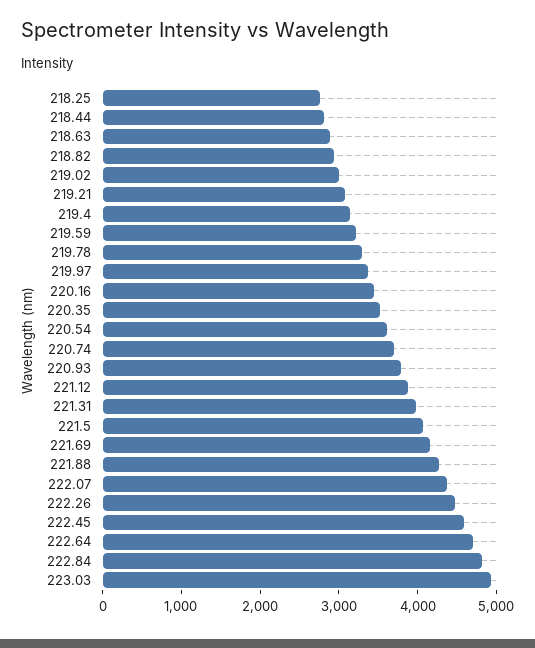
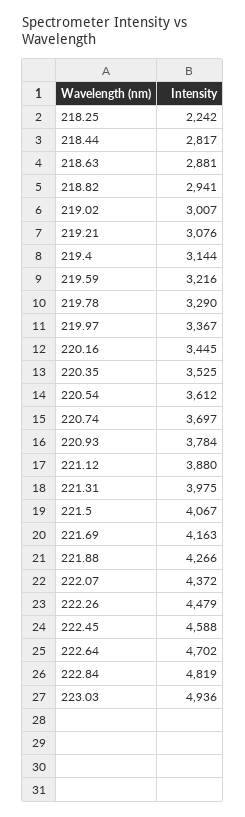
218.25: 2800 -> 2242

